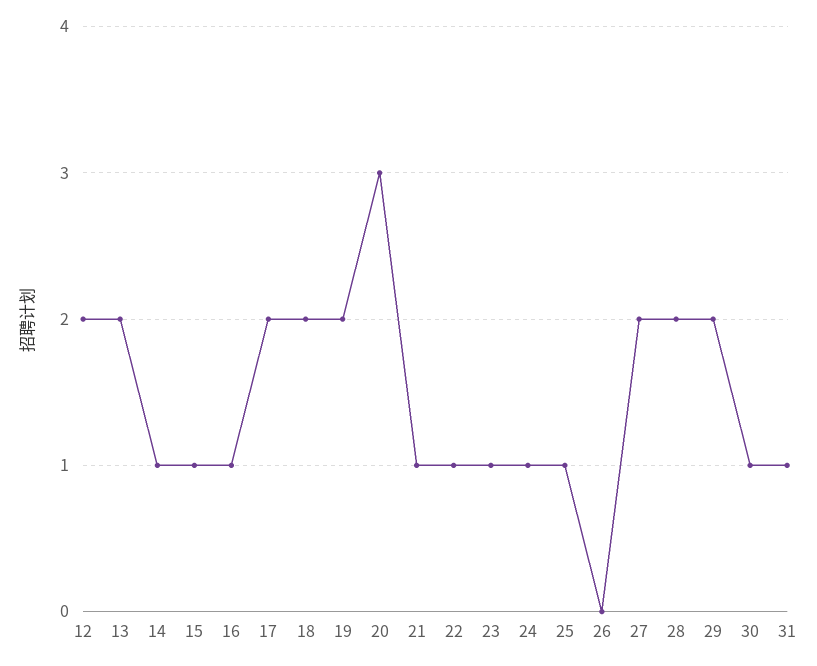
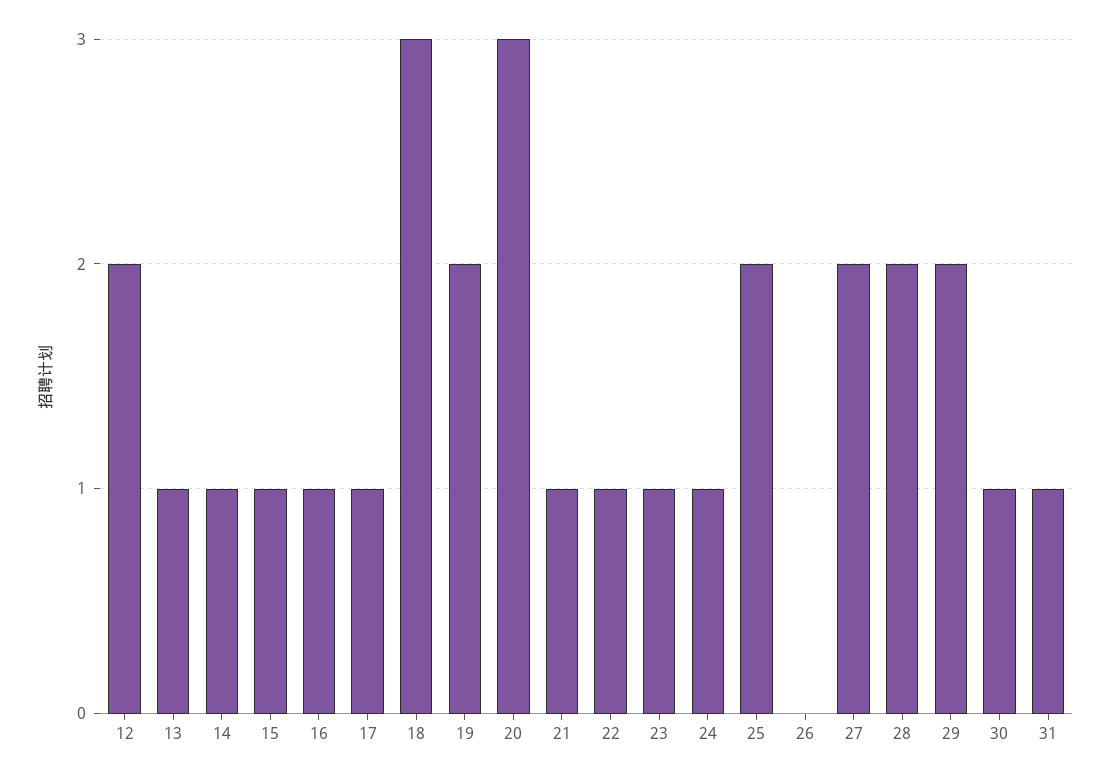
13: 2 -> 1
17: 2 -> 1
18: 2 -> 3
25: 1 -> 2

